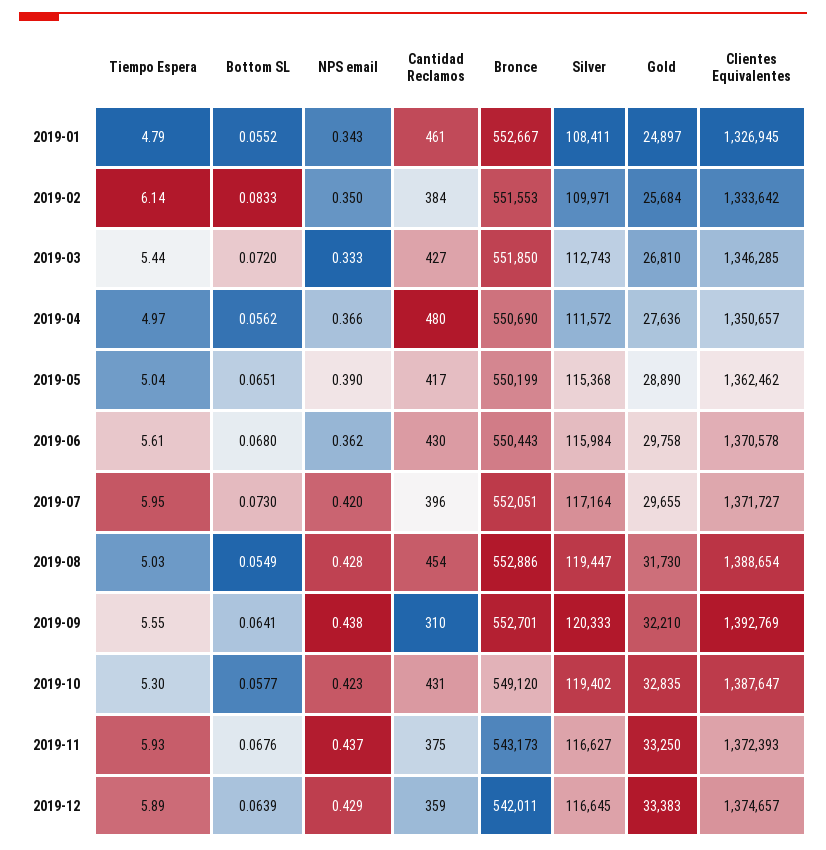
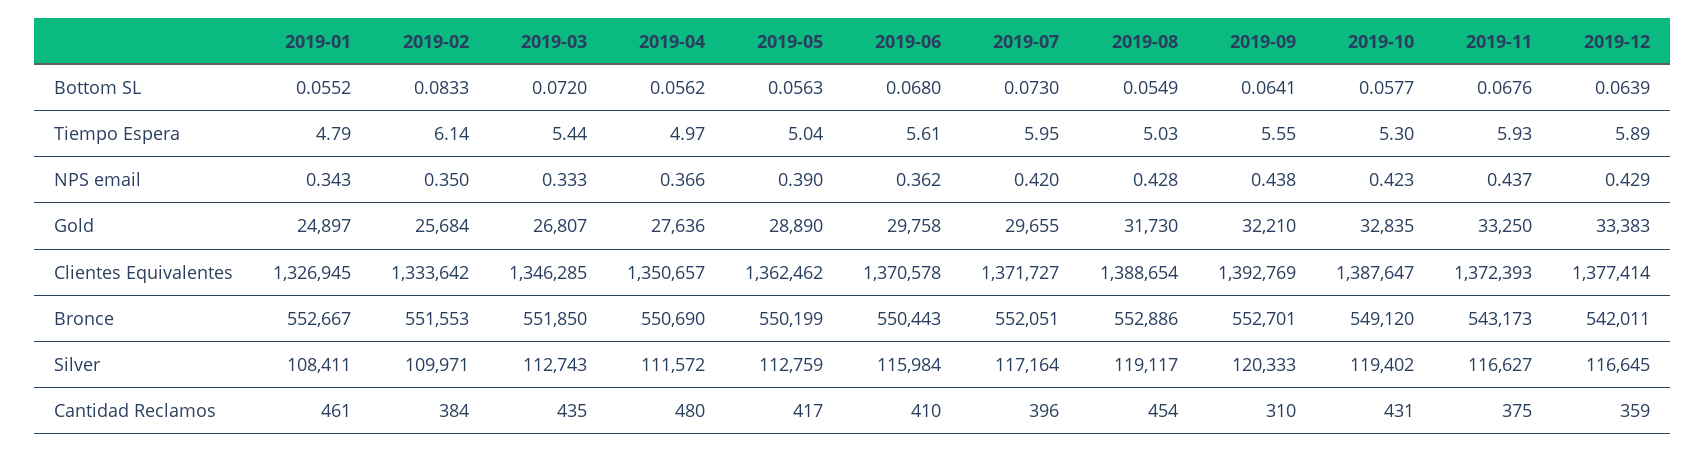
Cantidad Reclamos, 2019-03: 427 -> 435
Gold, 2019-03: 26810 -> 26807
Bottom SL, 2019-05: 0.0651 -> 0.0563
Silver, 2019-05: 115368 -> 112759
Cantidad Reclamos, 2019-06: 430 -> 410
Silver, 2019-08: 119447 -> 119117
Clientes Equivalentes, 2019-12: 1374657 -> 1377414

